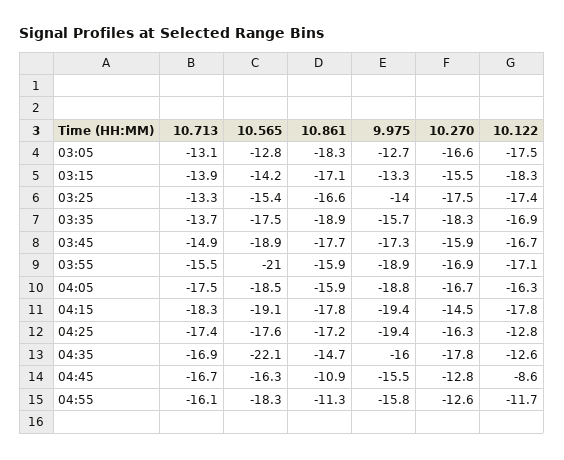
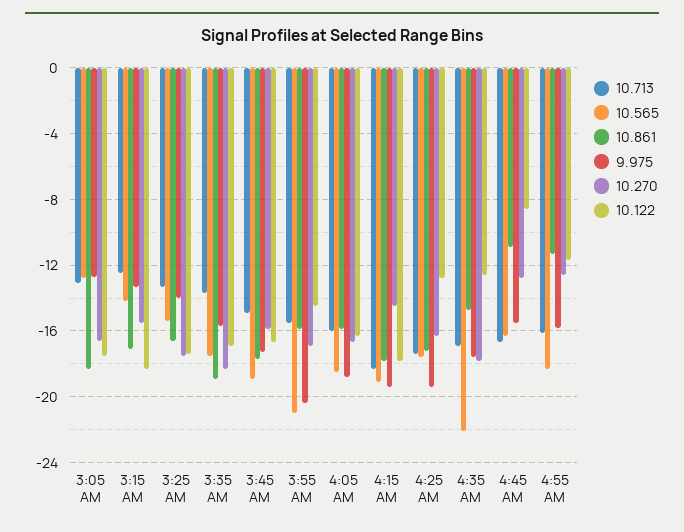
10.713, 03:15: -13.9 -> -12.5
9.975, 03:55: -18.9 -> -20.5
10.122, 03:55: -17.1 -> -14.5
10.713, 04:05: -17.5 -> -16
9.975, 04:35: -16 -> -17.5

